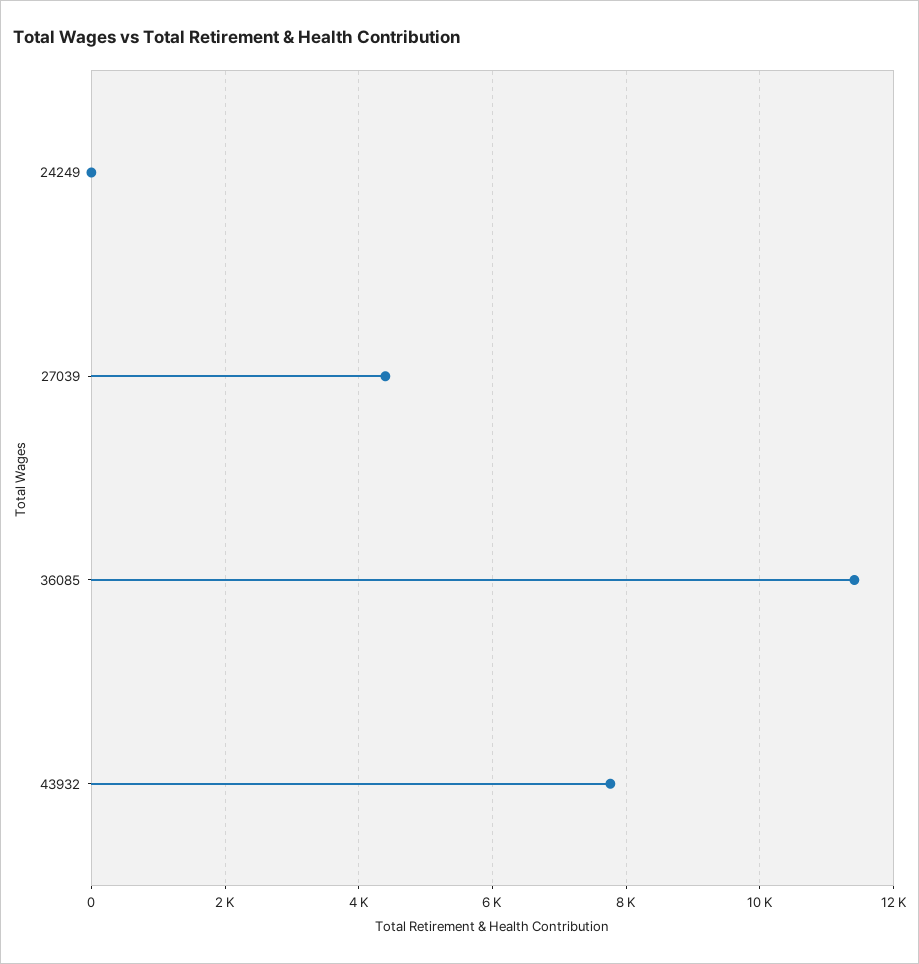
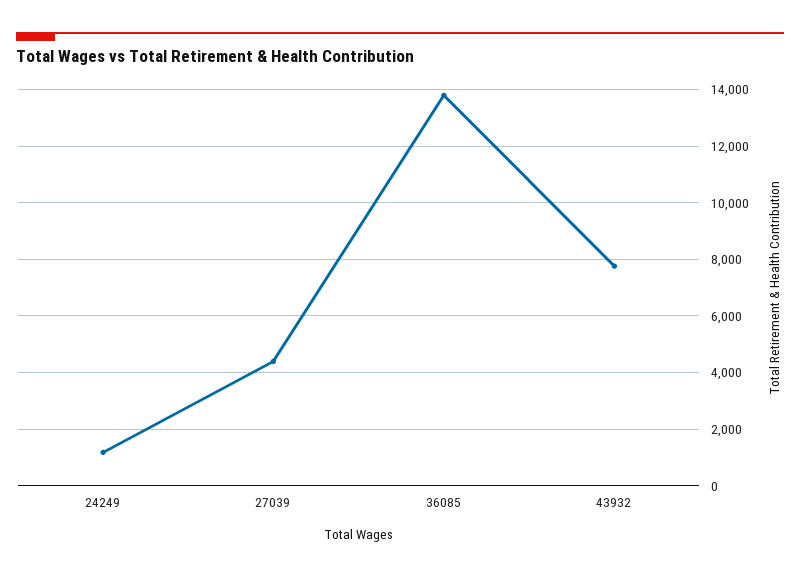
24249: 0 -> 1250
36085: 11400 -> 13750

